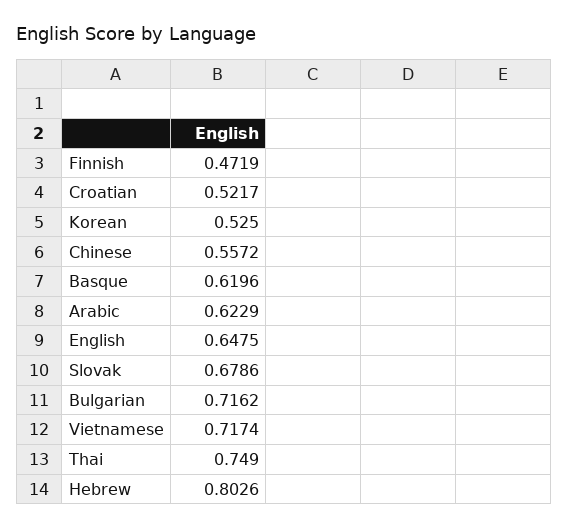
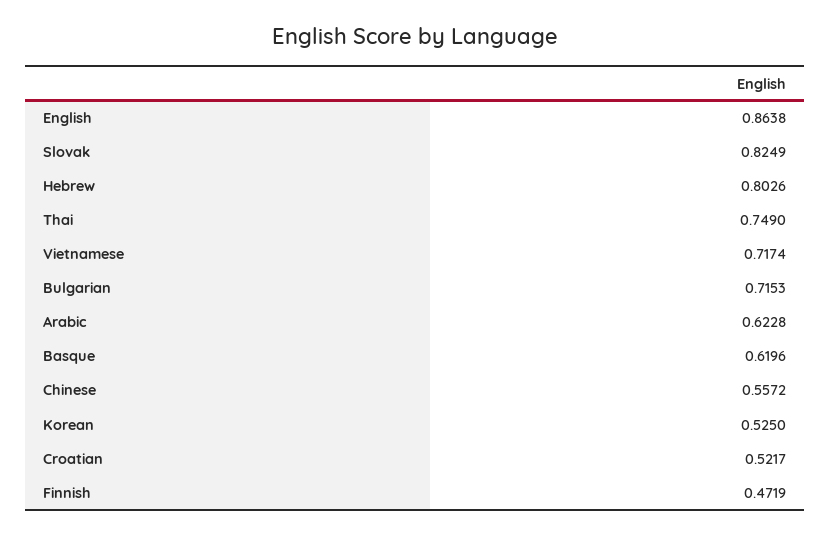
Arabic: 0.6229 -> 0.6228
English: 0.6475 -> 0.8638
Slovak: 0.6786 -> 0.8249
Bulgarian: 0.7162 -> 0.7153

